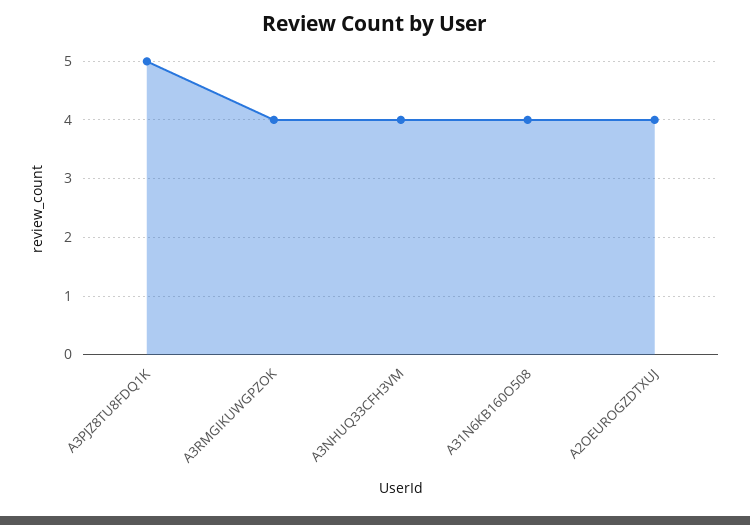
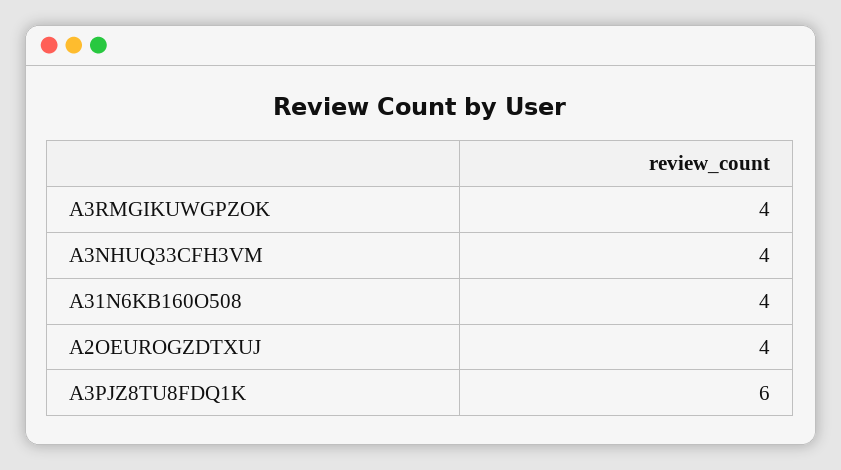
A3PJZ8TU8FDQ1K: 5 -> 6

